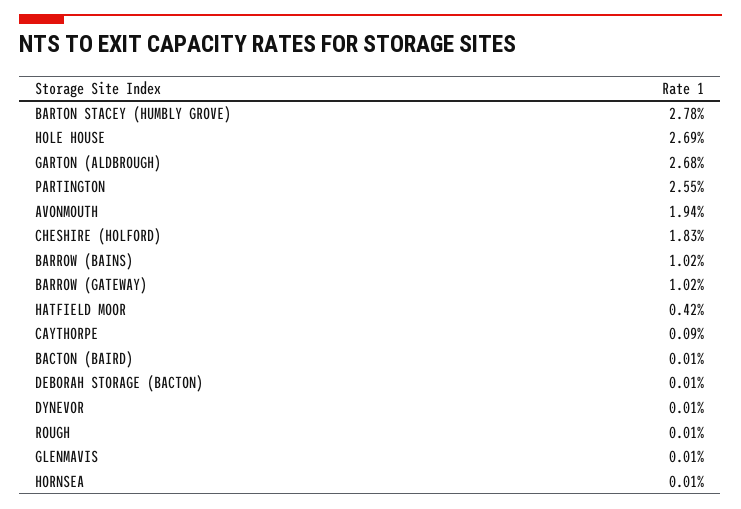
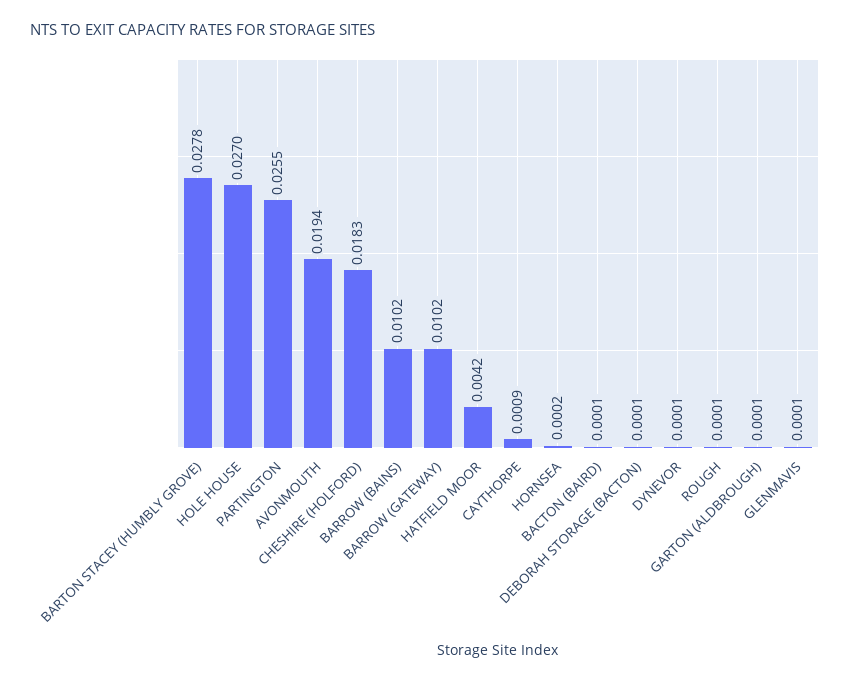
HOLE HOUSE: 0.0269 -> 0.027
GARTON (ALDBROUGH): 0.0268 -> 0.0001
HORNSEA: 0.0001 -> 0.0002

